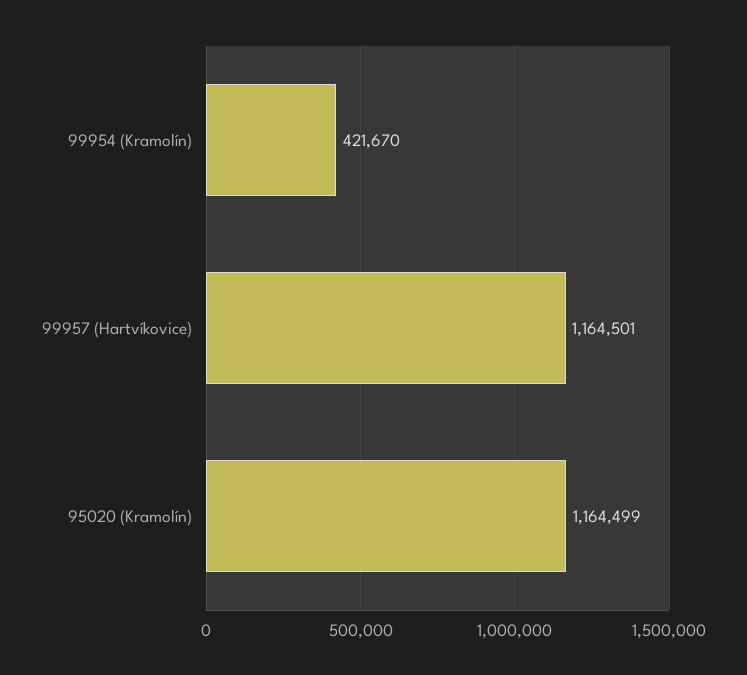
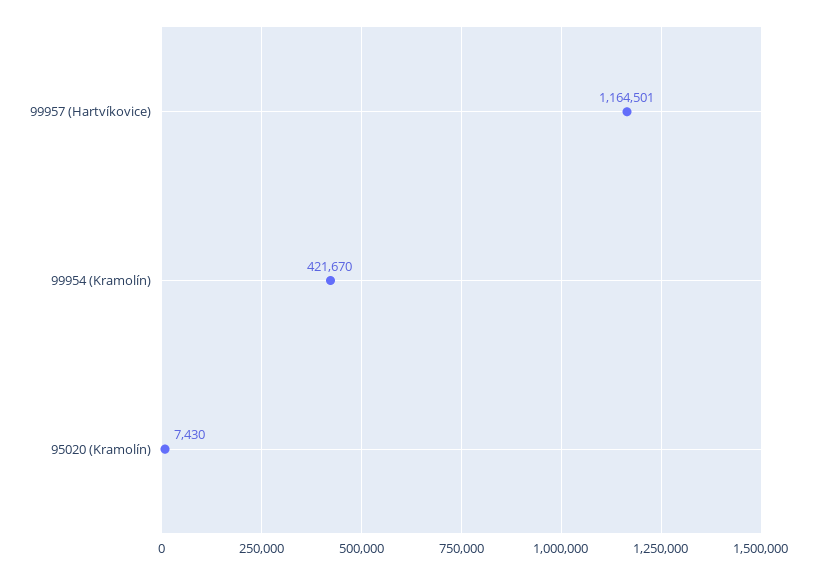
95020 (Kramolín): 1164499 -> 7430

